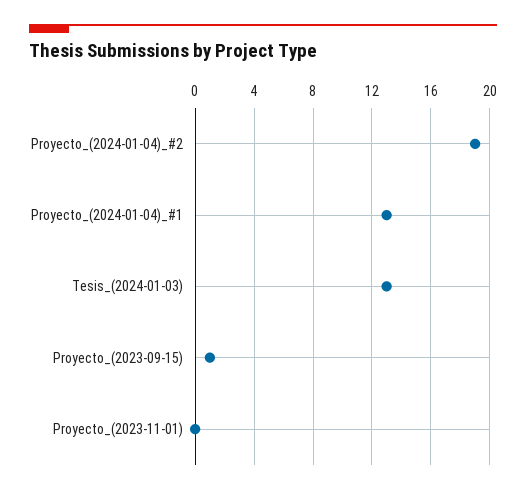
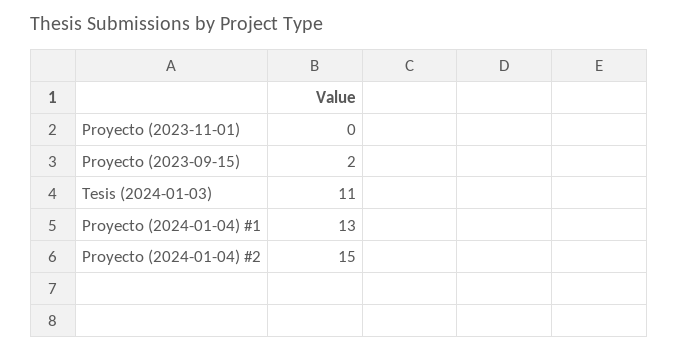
Proyecto_(2024-01-04)_#2: 19 -> 15
Tesis_(2024-01-03): 13 -> 11
Proyecto_(2023-09-15): 1 -> 2

